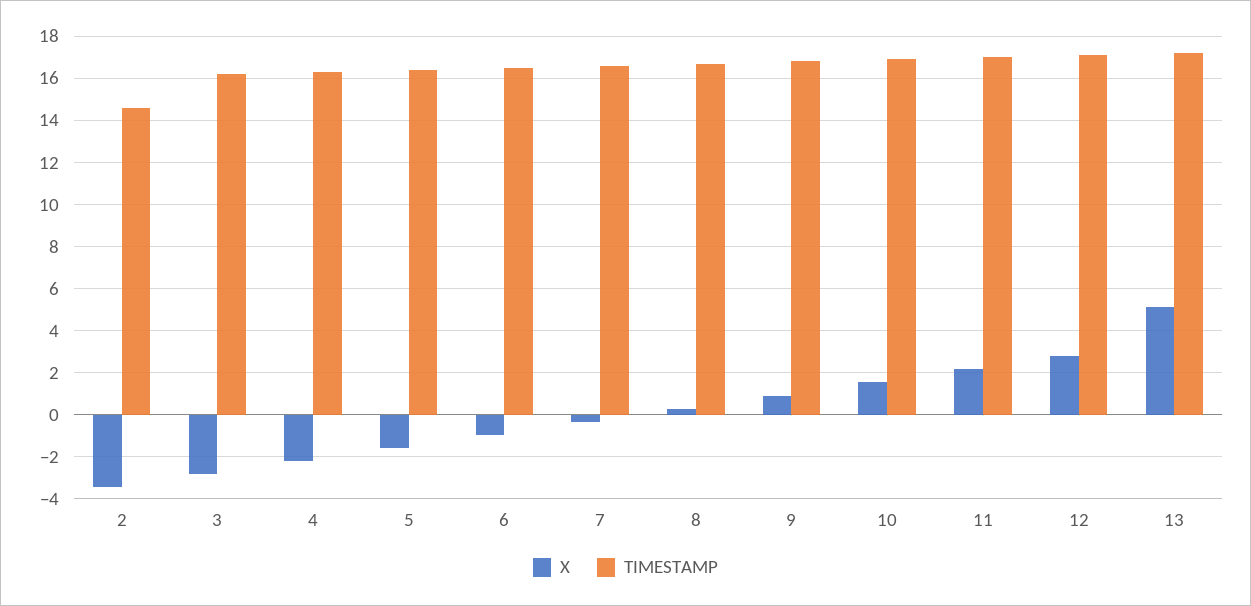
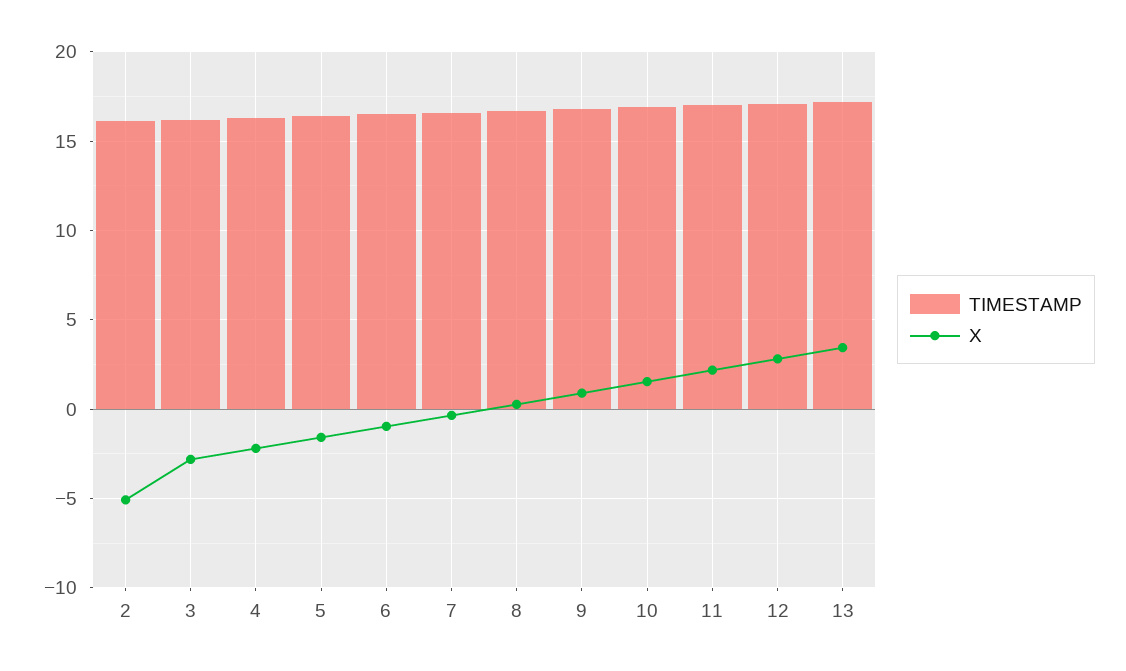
X, 2: -3.5 -> -5
TIMESTAMP, 2: 14.5 -> 16
X, 13: 5 -> 3.5

